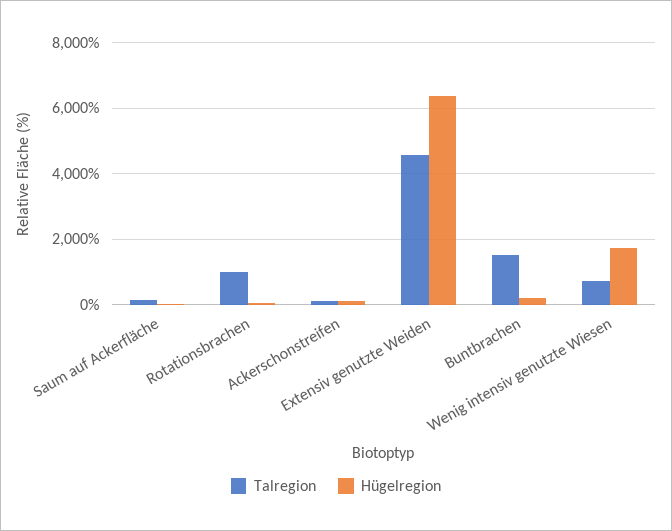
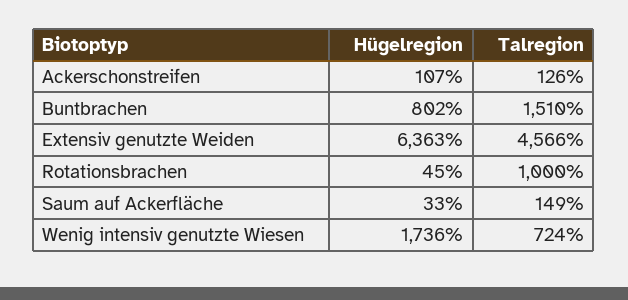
Hügelregion, Buntbrachen: 200 -> 802

